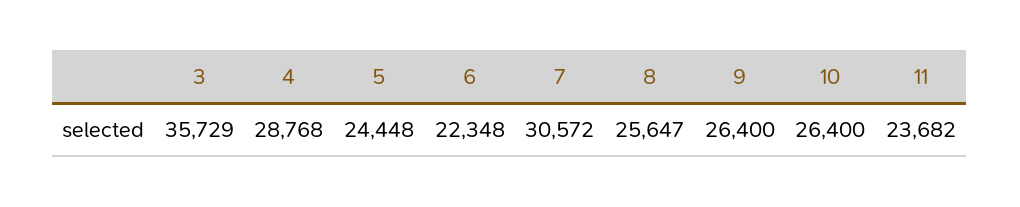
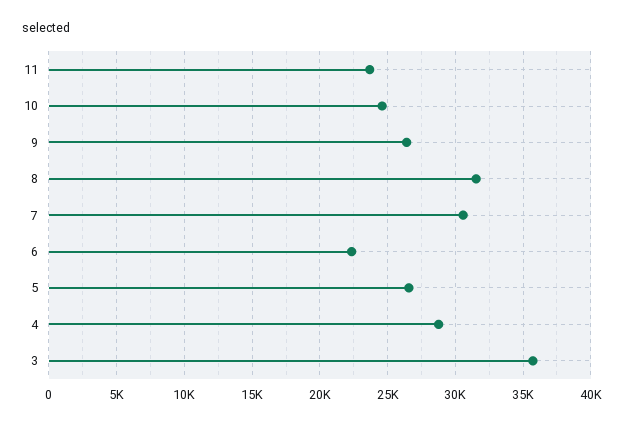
5: 24448 -> 26500
8: 25647 -> 31500
10: 26400 -> 24500

